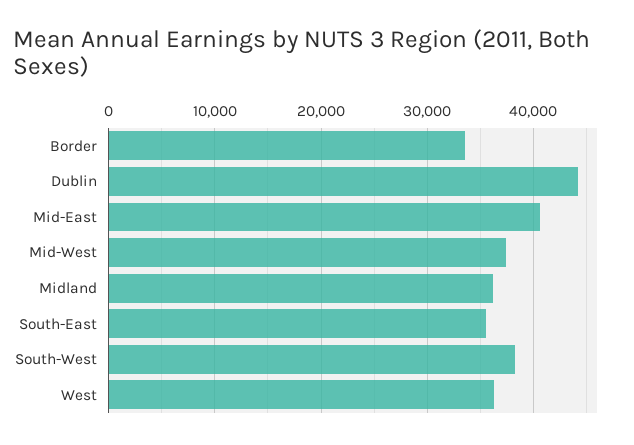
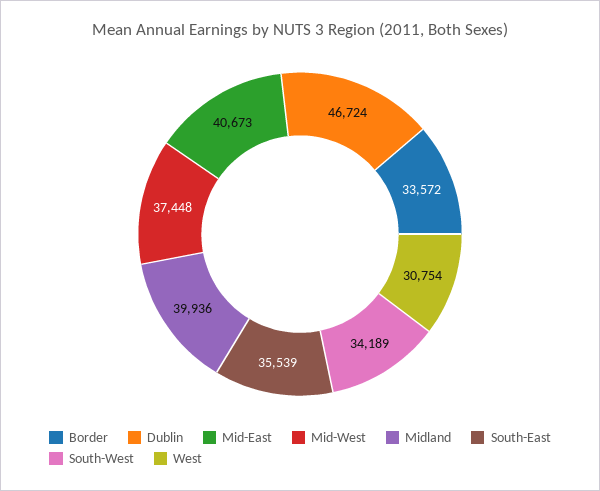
Dublin: 44000 -> 46724
Midland: 36000 -> 39936
South-West: 38000 -> 34189
West: 36000 -> 30754

